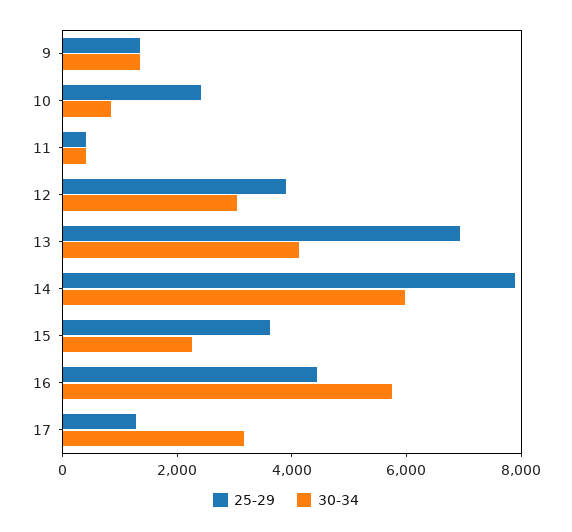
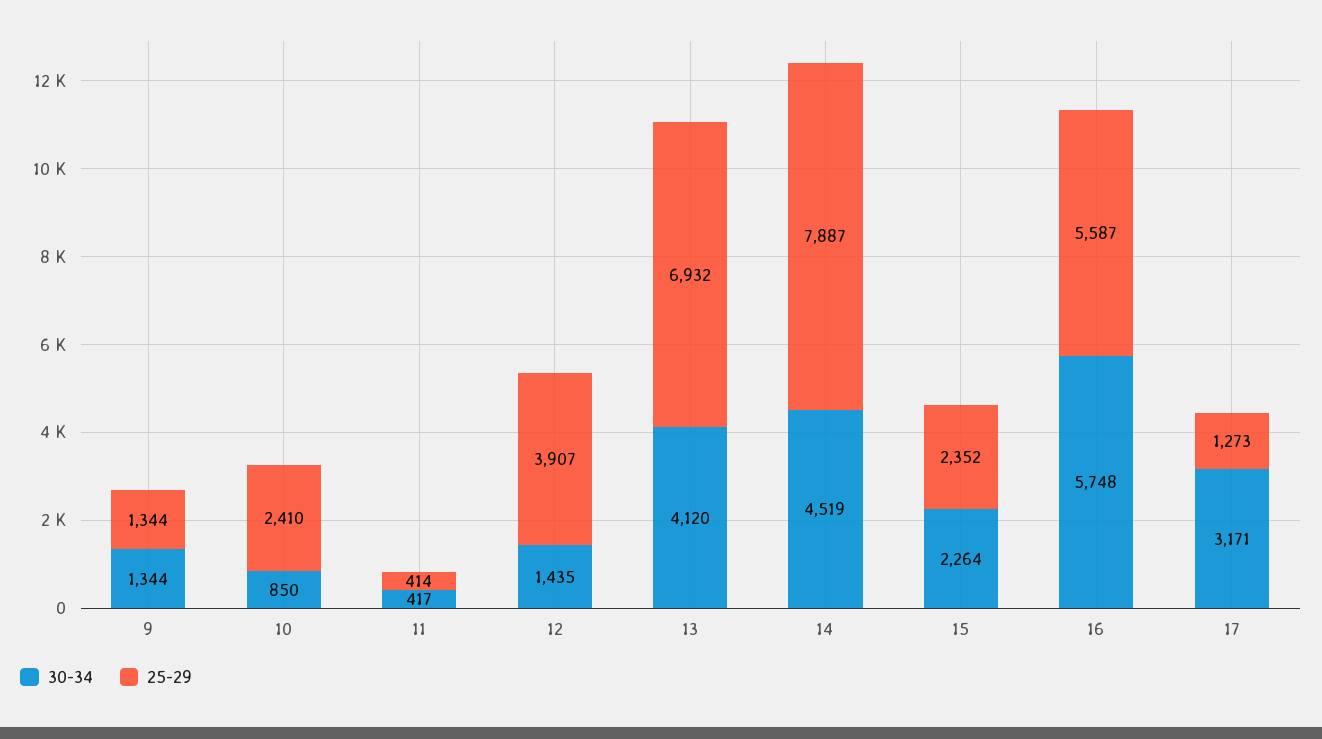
30-34, 12: 3000 -> 1435
30-34, 14: 6000 -> 4519
25-29, 15: 3500 -> 2352
25-29, 16: 4500 -> 5587

